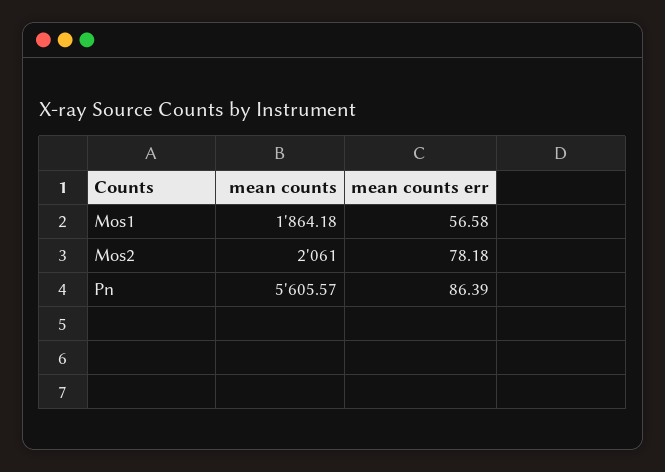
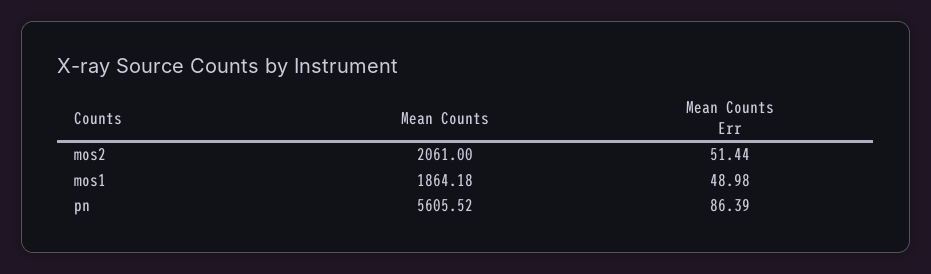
mean counts err, Mos1: 56.58 -> 48.98
mean counts err, Mos2: 78.18 -> 51.44
mean counts, Pn: 5605.57 -> 5605.52

